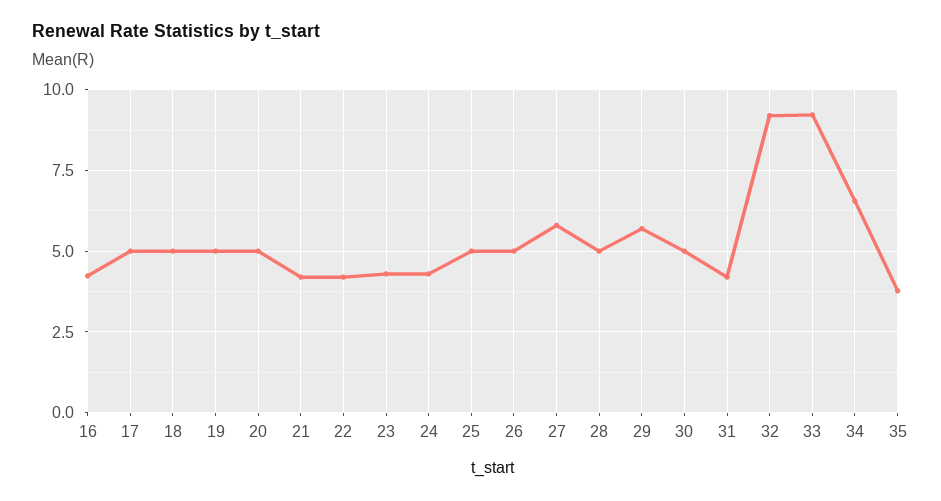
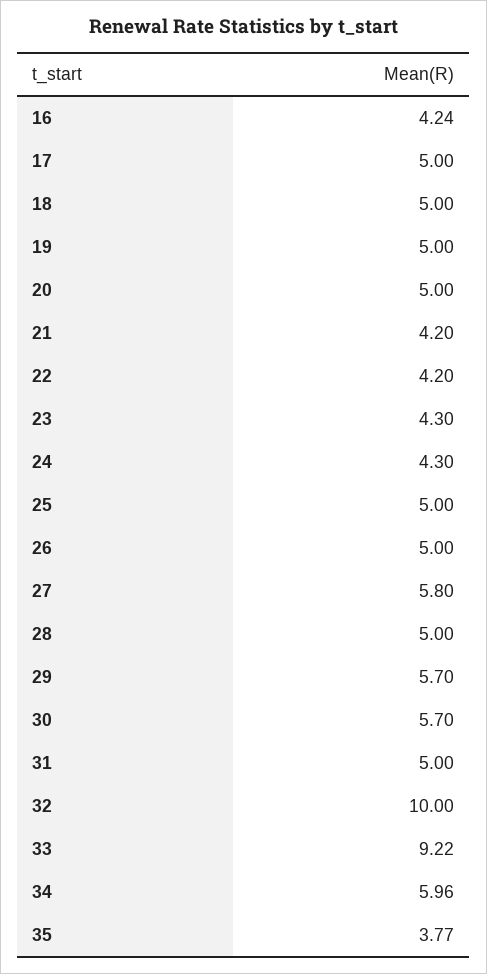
30: 5 -> 5.7
31: 4.25 -> 5
32: 9.25 -> 10
34: 6.5 -> 5.96

